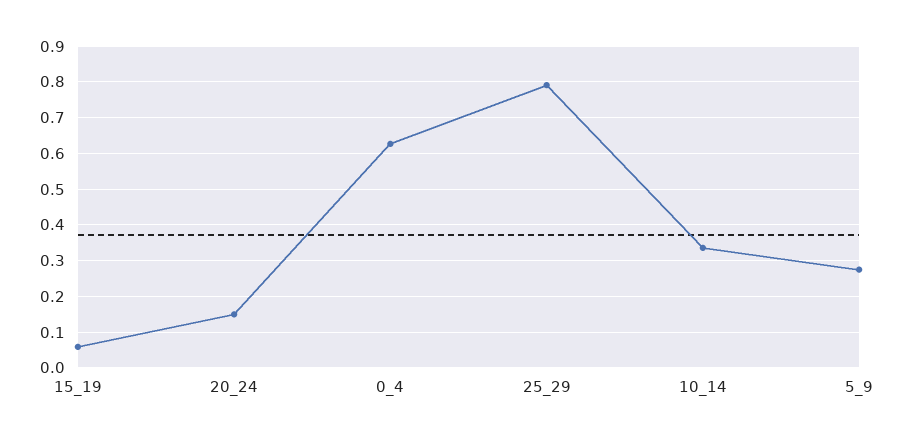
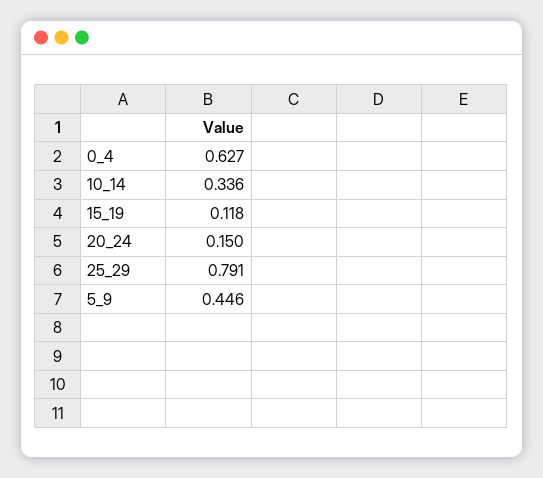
15_19: 0.06 -> 0.118
5_9: 0.28 -> 0.446

